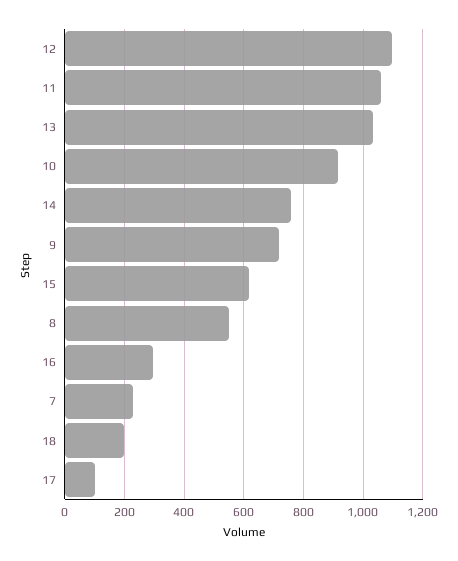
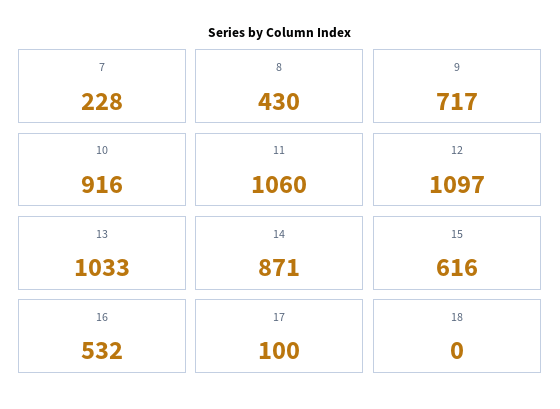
14: 750 -> 871
8: 550 -> 430
16: 300 -> 532
18: 200 -> 0

